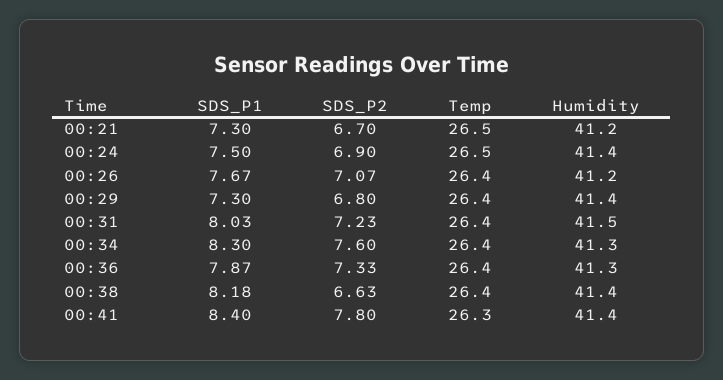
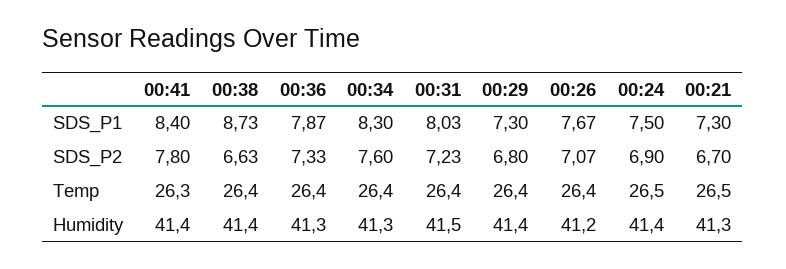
Humidity, 00:21: 41.2 -> 41.3
SDS_P1, 00:38: 8.18 -> 8.73

